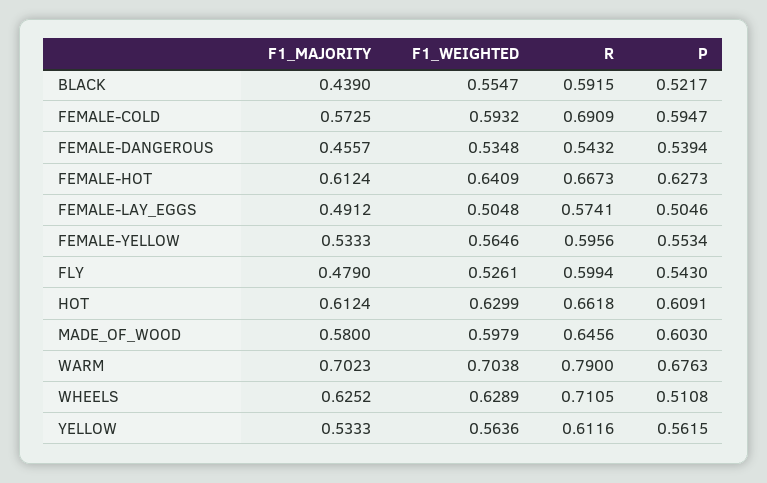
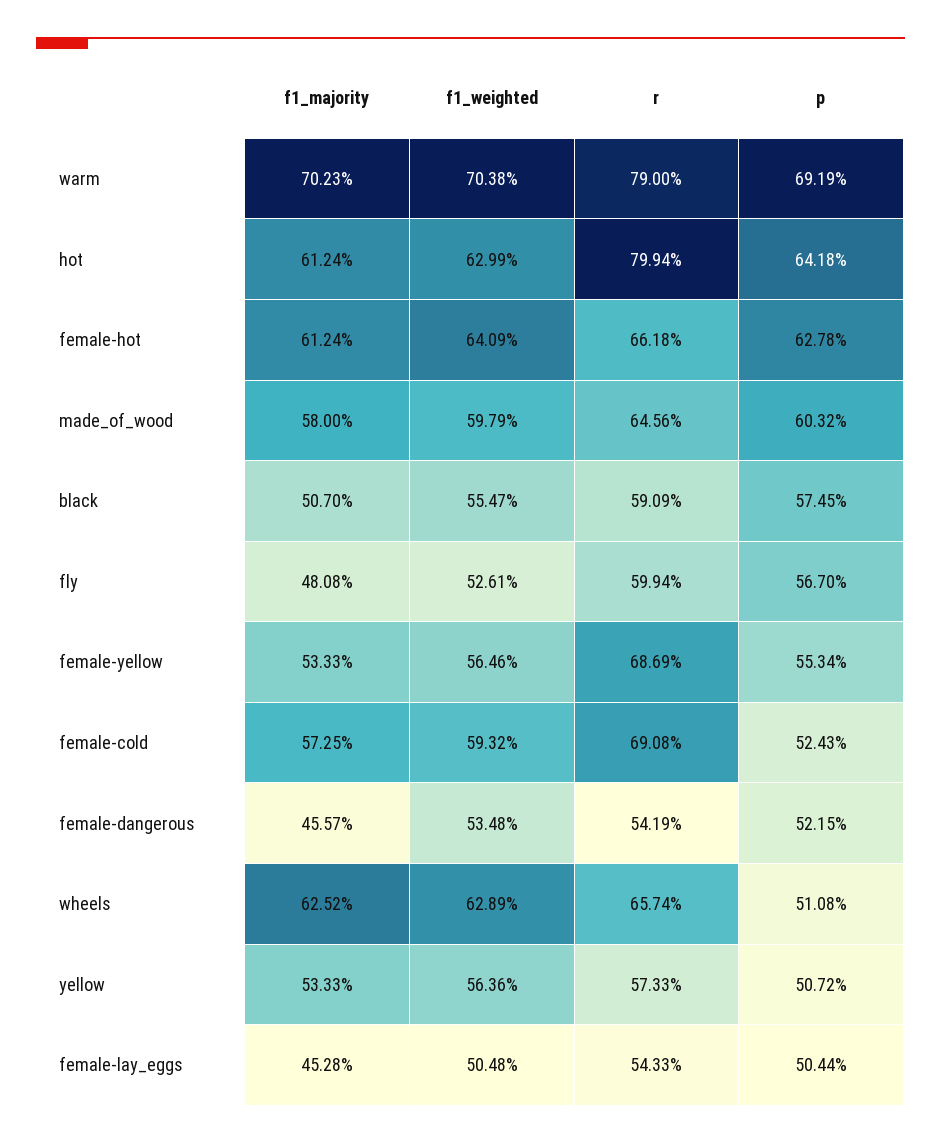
F1_MAJORITY, BLACK: 0.439 -> 0.507
R, BLACK: 0.5915 -> 0.5909
P, BLACK: 0.5217 -> 0.5745
R, FEMALE-COLD: 0.6909 -> 0.6908
P, FEMALE-COLD: 0.5947 -> 0.5243
R, FEMALE-DANGEROUS: 0.5432 -> 0.5419
P, FEMALE-DANGEROUS: 0.5394 -> 0.5215
R, FEMALE-HOT: 0.6673 -> 0.6618
P, FEMALE-HOT: 0.6273 -> 0.6278
F1_MAJORITY, FEMALE-LAY_EGGS: 0.4912 -> 0.4528
R, FEMALE-LAY_EGGS: 0.5741 -> 0.5433
P, FEMALE-LAY_EGGS: 0.5046 -> 0.5044
R, FEMALE-YELLOW: 0.5956 -> 0.6869
F1_MAJORITY, FLY: 0.479 -> 0.4808
P, FLY: 0.543 -> 0.567
R, HOT: 0.6618 -> 0.7994
P, HOT: 0.6091 -> 0.6418
P, MADE_OF_WOOD: 0.603 -> 0.6032
P, WARM: 0.6763 -> 0.6919
R, WHEELS: 0.7105 -> 0.6574
R, YELLOW: 0.6116 -> 0.5733
P, YELLOW: 0.5615 -> 0.5072

